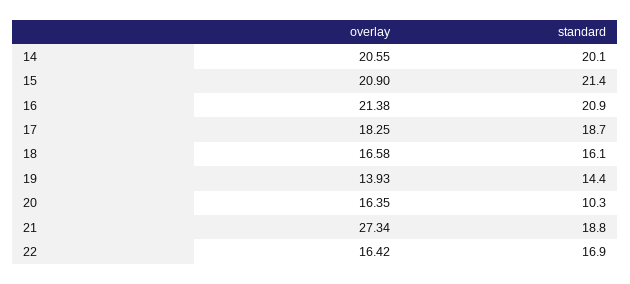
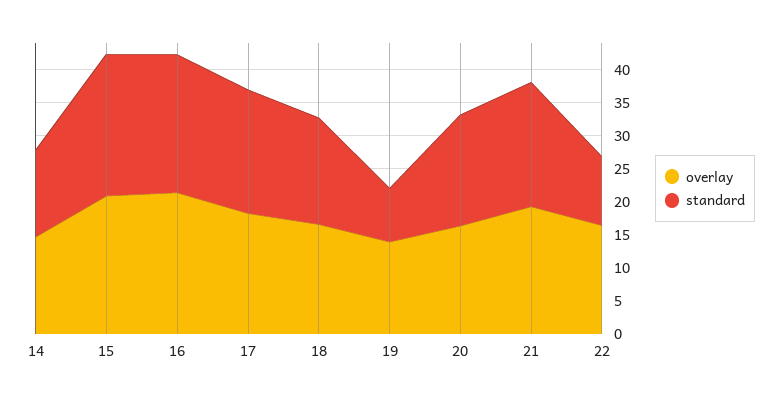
overlay, 14: 20.55 -> 15
standard, 14: 20.1 -> 12.5
standard, 19: 14.4 -> 7.5
standard, 20: 10.3 -> 17.5
overlay, 21: 27.34 -> 20
standard, 22: 16.9 -> 10

